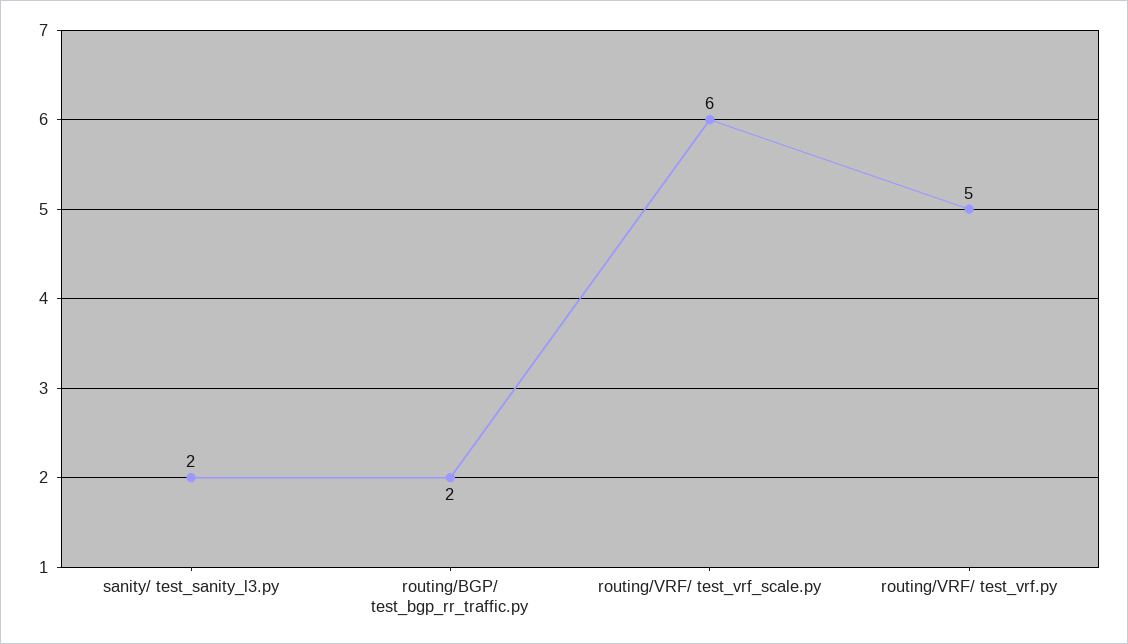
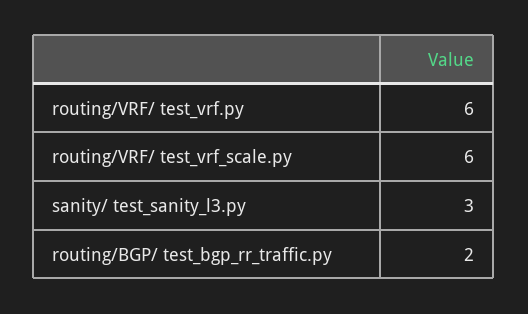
sanity/ test_sanity_l3.py: 2 -> 3
routing/VRF/ test_vrf.py: 5 -> 6

